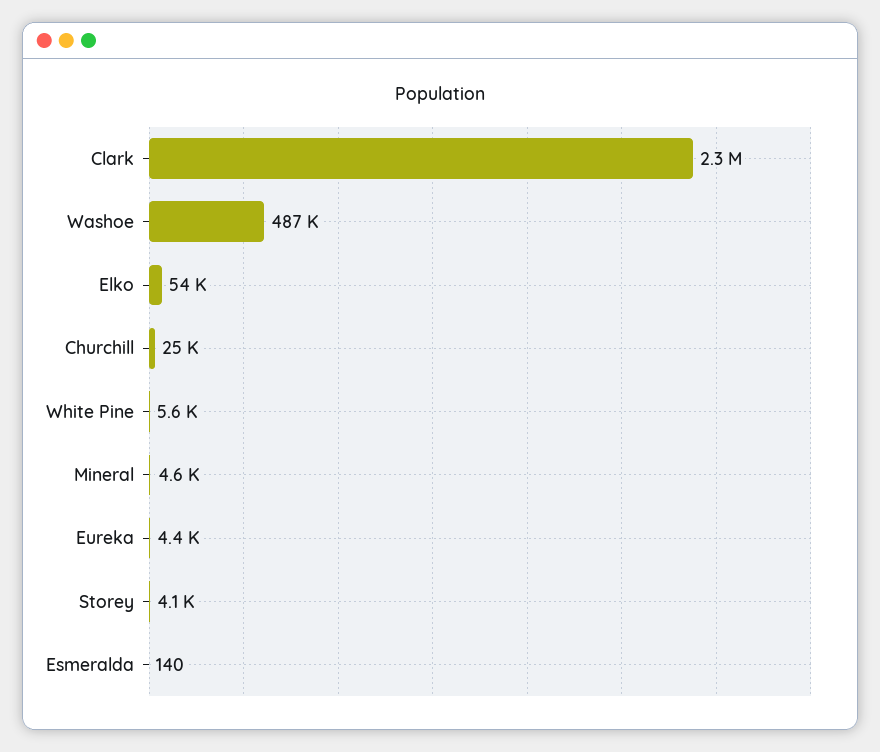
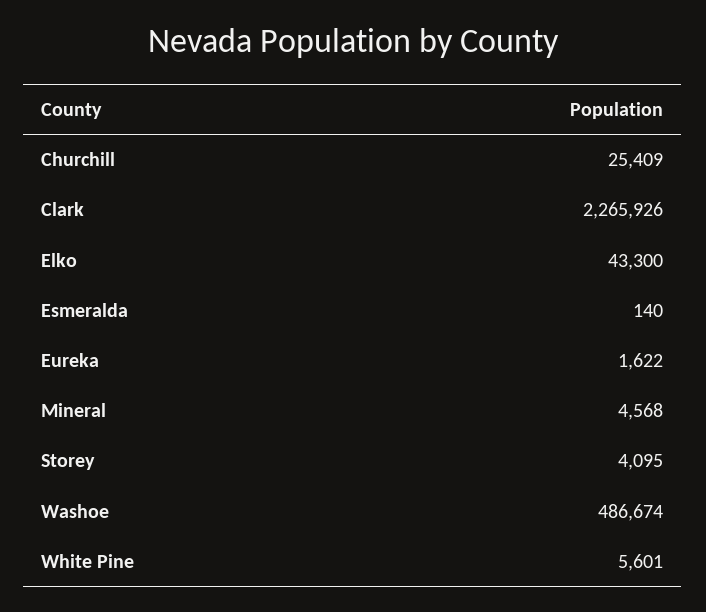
Elko: 54000 -> 43300
Eureka: 4400 -> 1622

